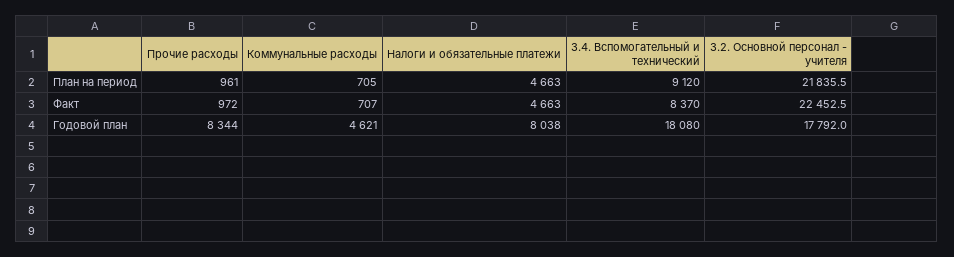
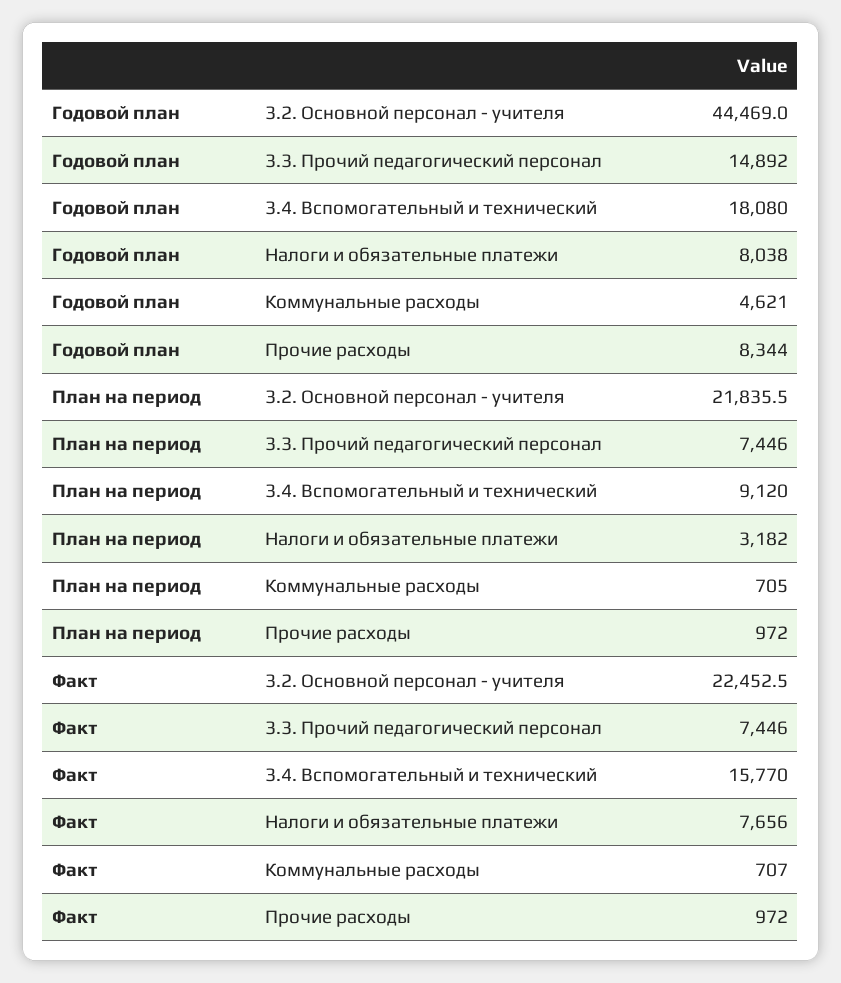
Прочие расходы, План на период: 961 -> 972
Налоги и обязательные платежи, План на период: 4663 -> 3182
Налоги и обязательные платежи, Факт: 4663 -> 7656
3.4. Вспомогательный и технический, Факт: 8370 -> 15770
3.2. Основной персонал - учителя, Годовой план: 17792 -> 44469
3.3. Прочий педагогический персонал, Годовой план: none -> 14892
3.3. Прочий педагогический персонал, План на период: none -> 7446
3.3. Прочий педагогический персонал, Факт: none -> 7446

